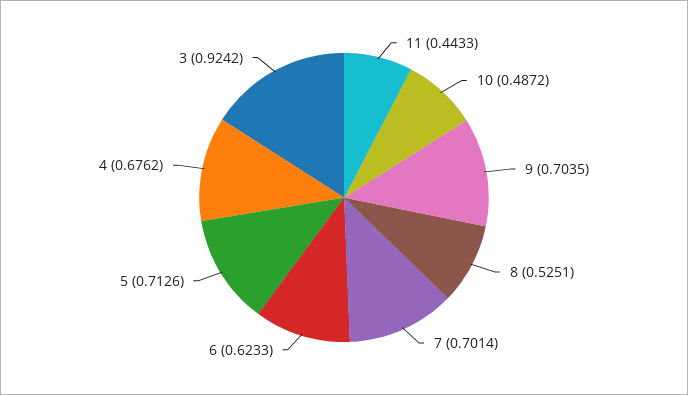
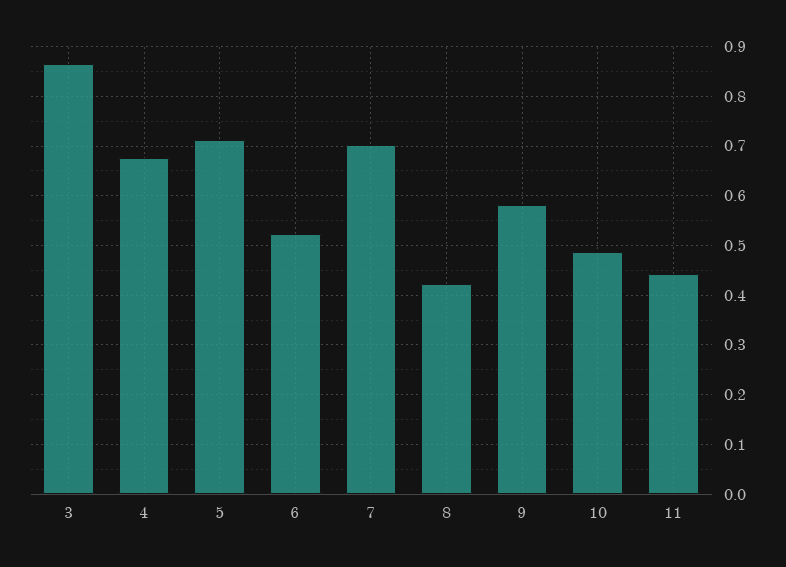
9: 0.7035 -> 0.58
8: 0.5251 -> 0.42
6: 0.6233 -> 0.52
3: 0.9242 -> 0.86

